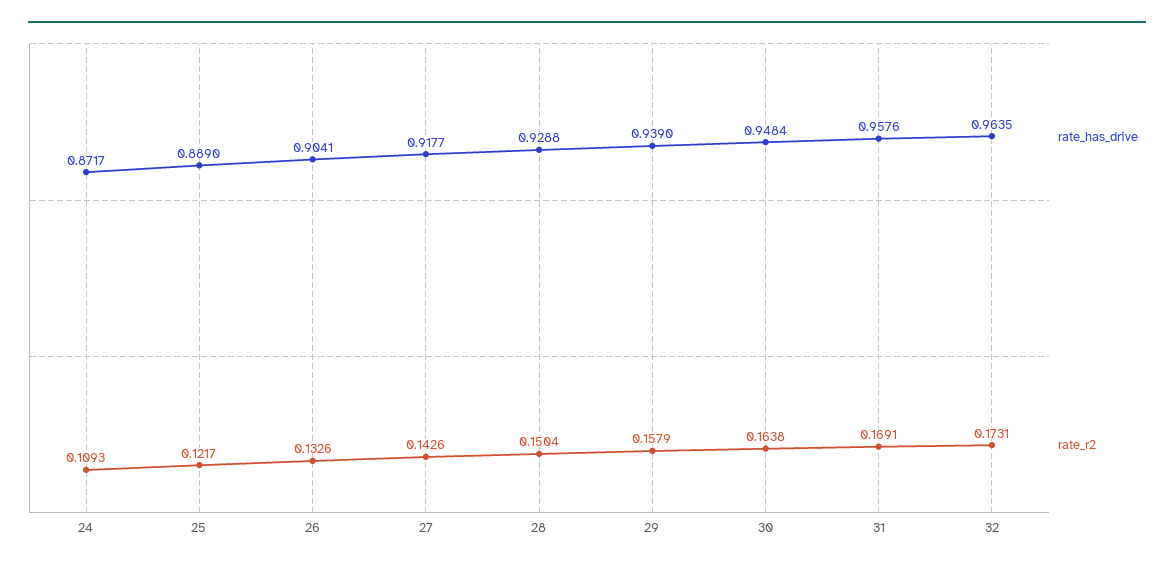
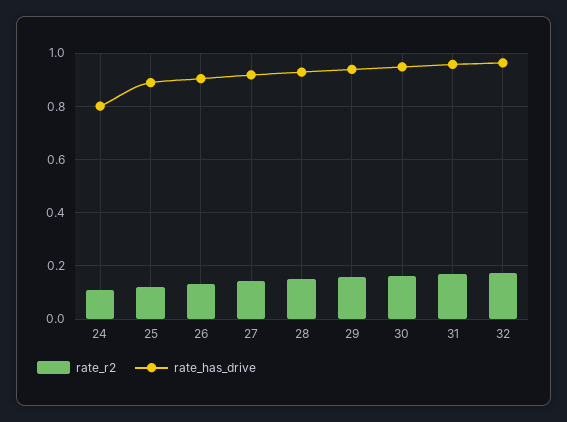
rate_has_drive, 24: 0.8717 -> 0.8

